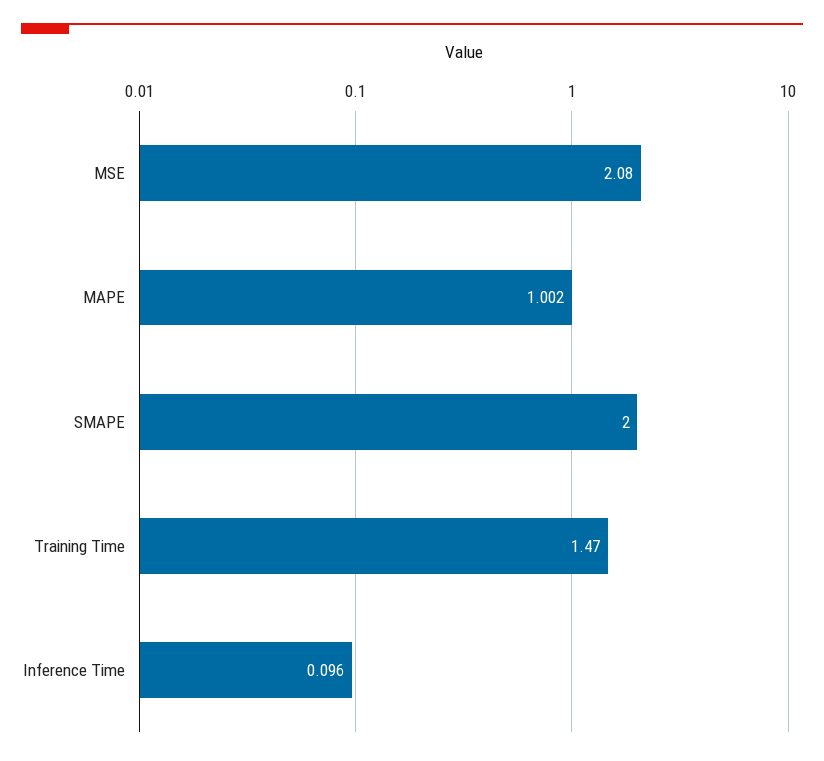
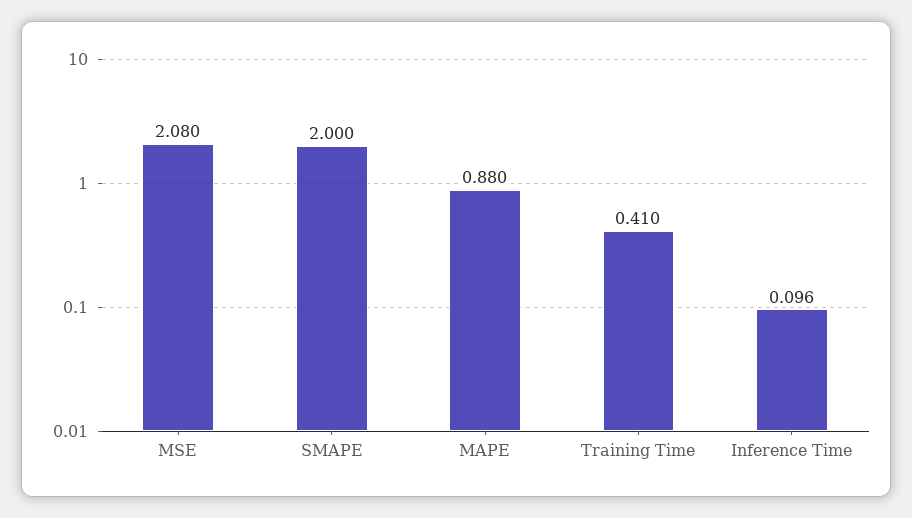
MAPE: 1.002 -> 0.88
Training Time: 1.47 -> 0.41

